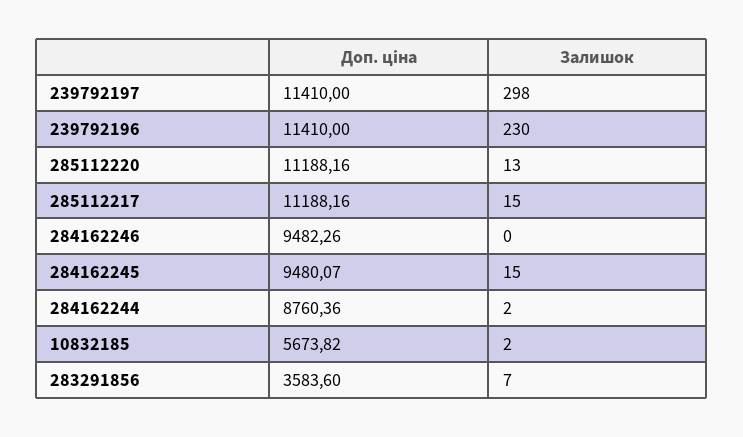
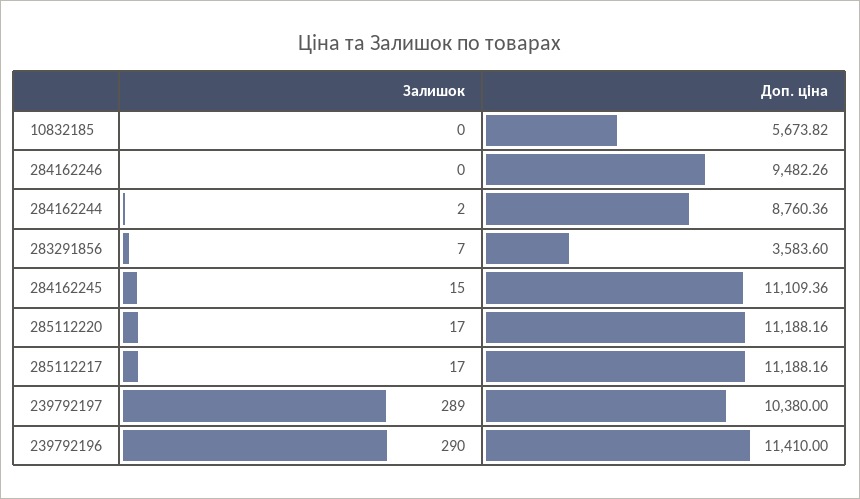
Доп. ціна, 239792197: 11410 -> 10380
Залишок, 239792197: 298 -> 289
Залишок, 239792196: 230 -> 290
Залишок, 285112220: 13 -> 17
Залишок, 285112217: 15 -> 17
Доп. ціна, 284162245: 9480.07 -> 11109.36
Залишок, 10832185: 2 -> 0

